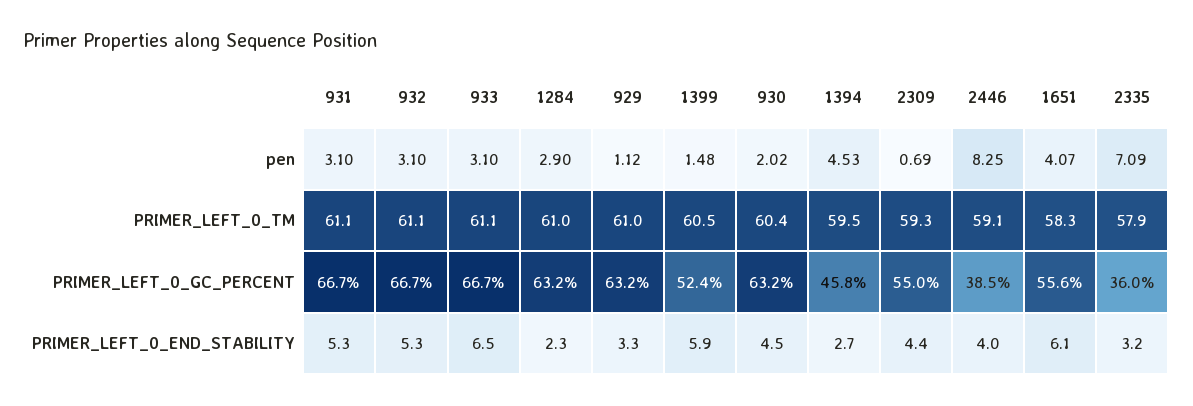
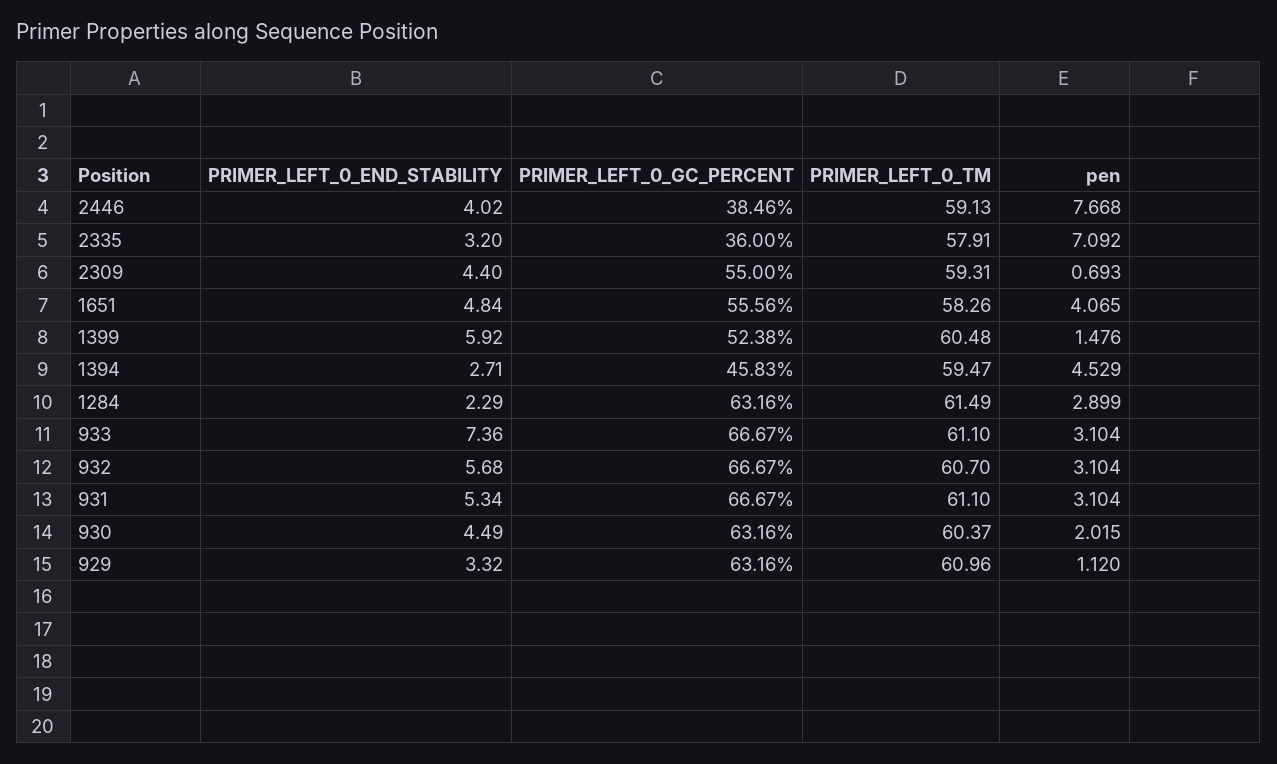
2446, pen: 8.25 -> 7.668
932, PRIMER_LEFT_0_TM: 61.1 -> 60.7
1284, PRIMER_LEFT_0_TM: 61 -> 61.49
932, PRIMER_LEFT_0_END_STABILITY: 5.3 -> 5.68
933, PRIMER_LEFT_0_END_STABILITY: 6.5 -> 7.36
1651, PRIMER_LEFT_0_END_STABILITY: 6.1 -> 4.84

